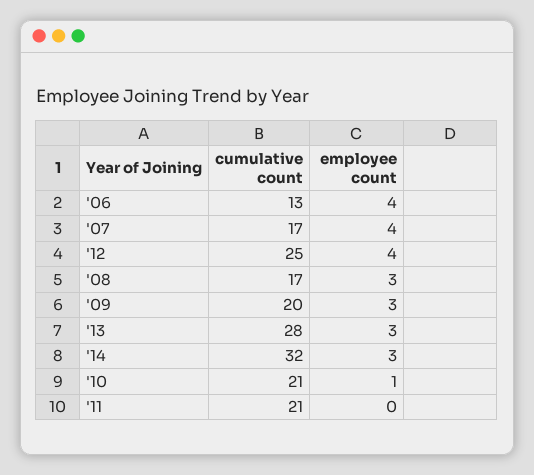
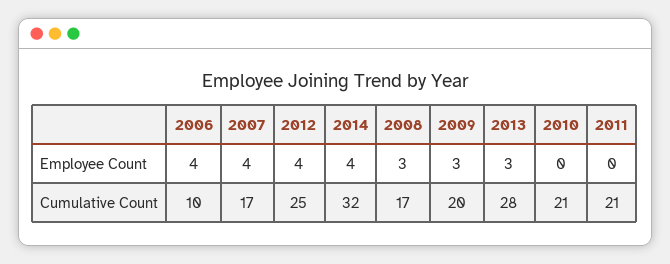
cumulative count, '06: 13 -> 10
employee count, '14: 3 -> 4
employee count, '10: 1 -> 0

